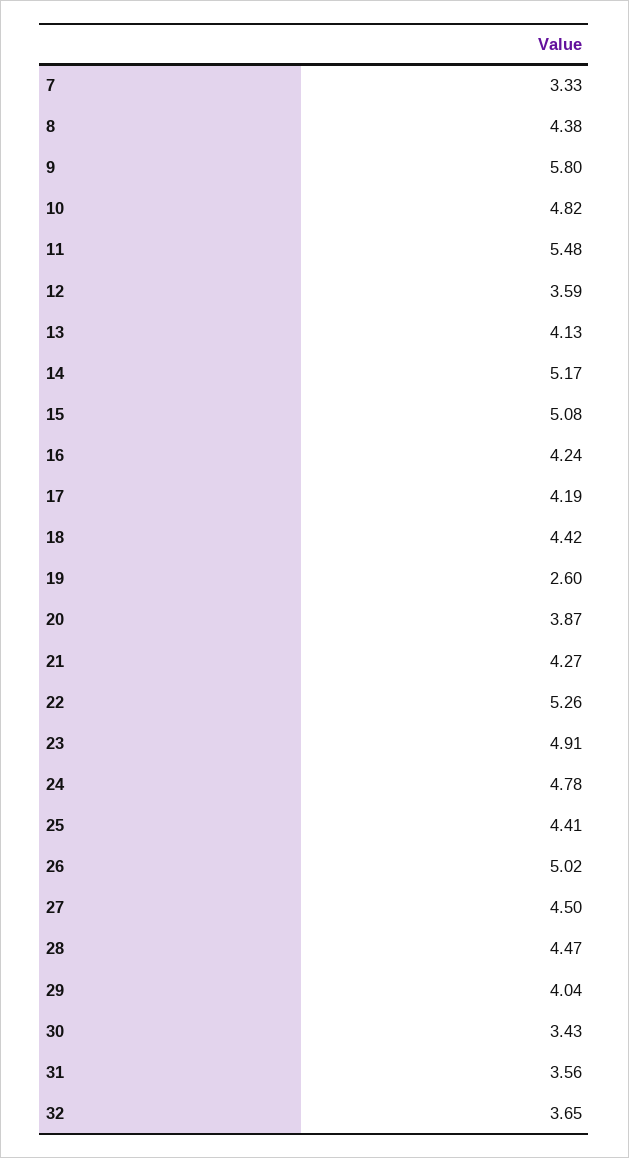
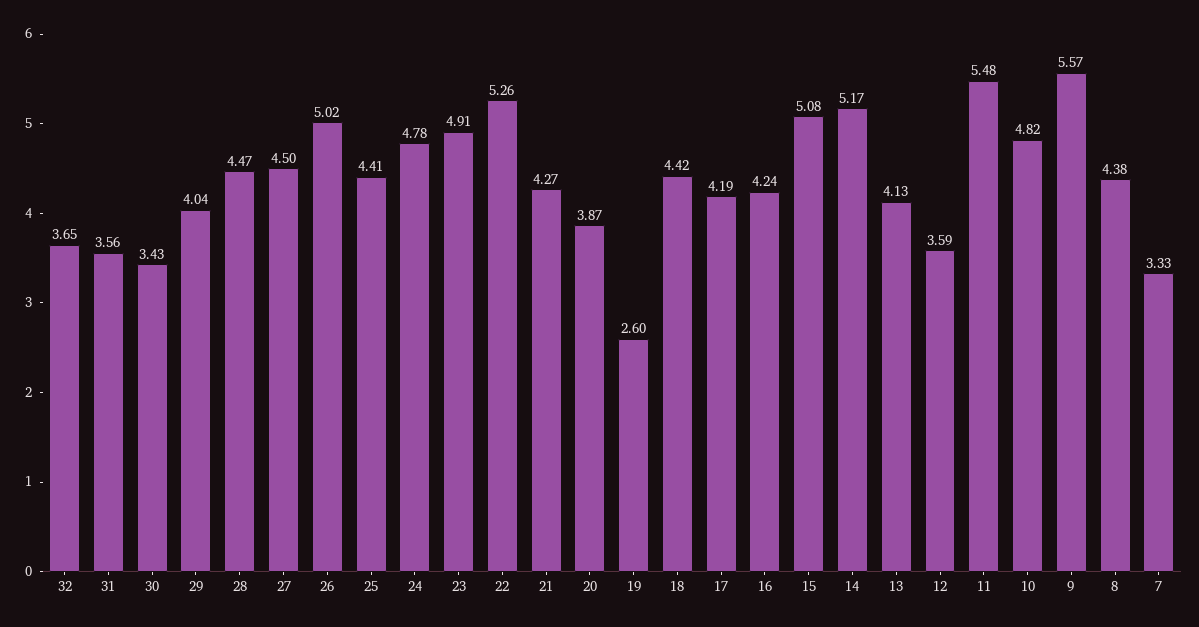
9: 5.8 -> 5.57

